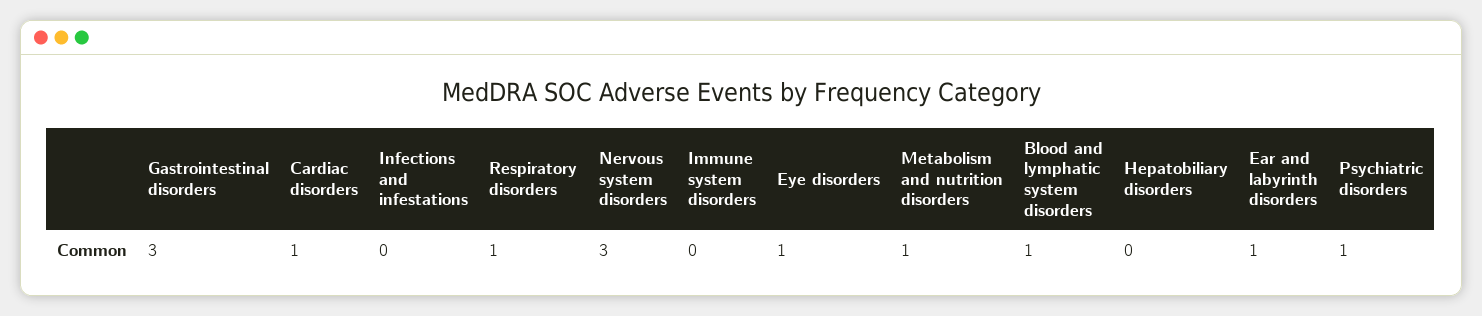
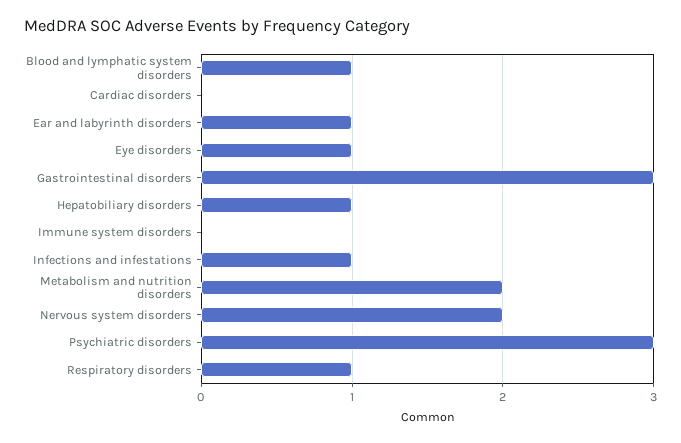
Cardiac disorders: 1 -> 0
Infections and infestations: 0 -> 1
Nervous system disorders: 3 -> 2
Metabolism and nutrition disorders: 1 -> 2
Hepatobiliary disorders: 0 -> 1
Psychiatric disorders: 1 -> 3

